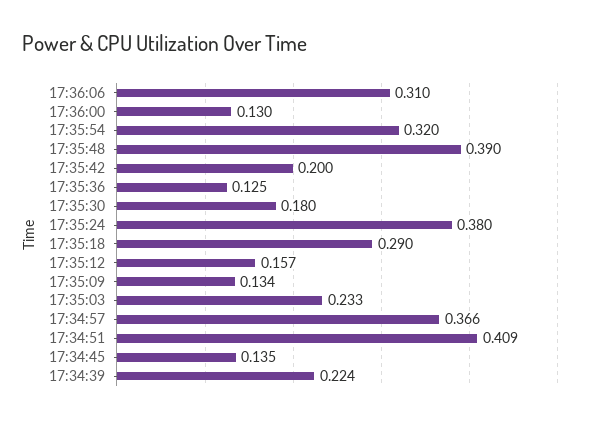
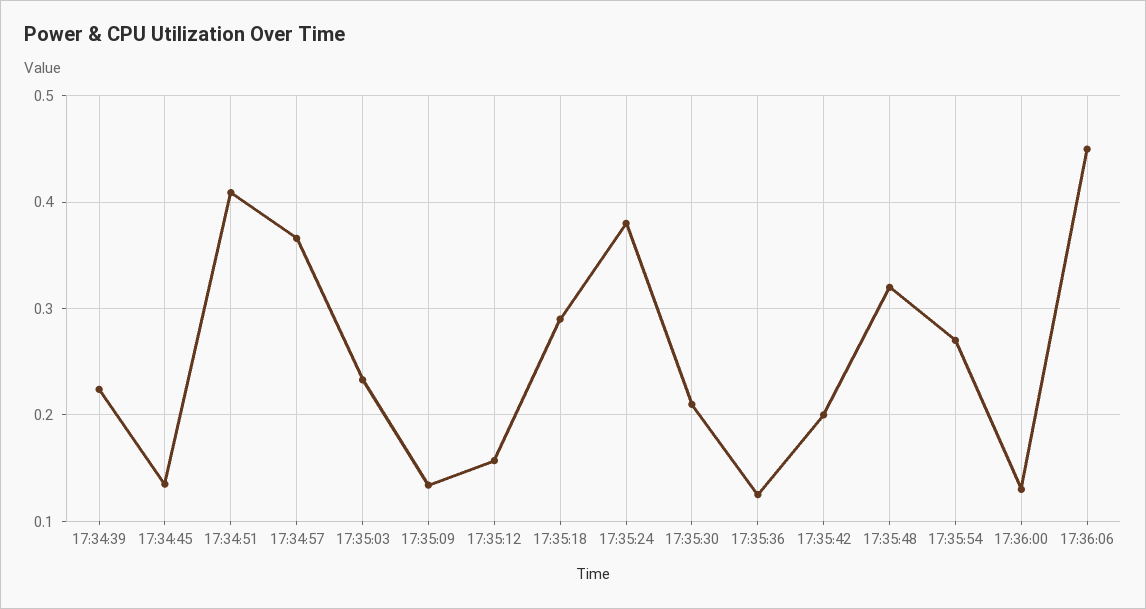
17:36:06: 0.31 -> 0.45
17:35:54: 0.32 -> 0.27
17:35:48: 0.39 -> 0.32
17:35:30: 0.18 -> 0.21

